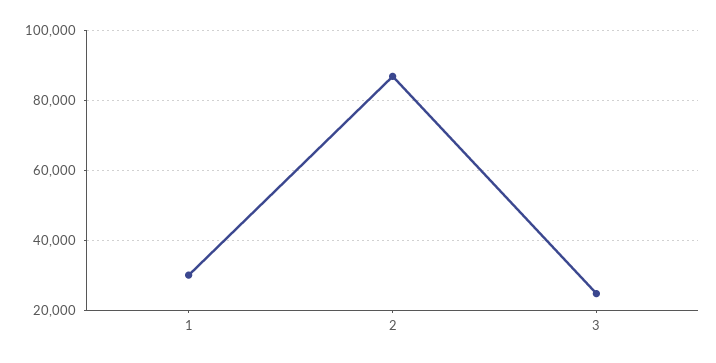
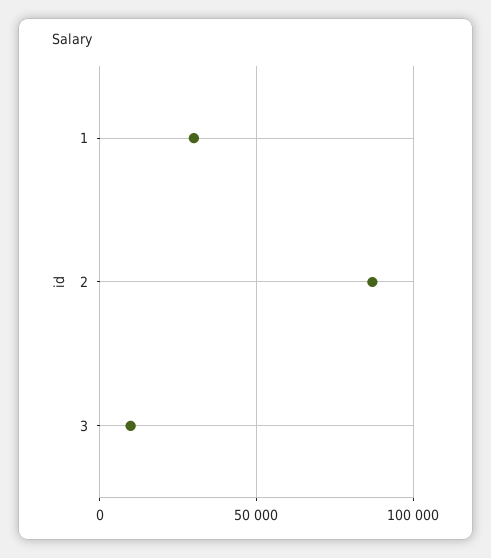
3: 24000 -> 10000

